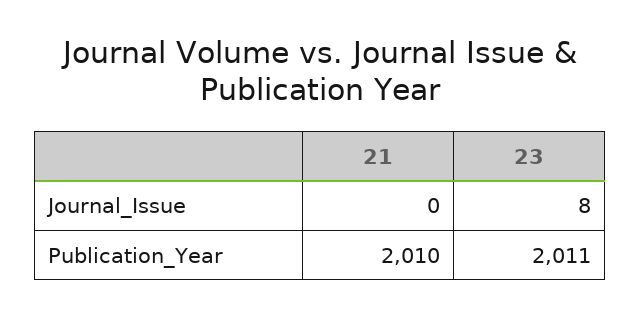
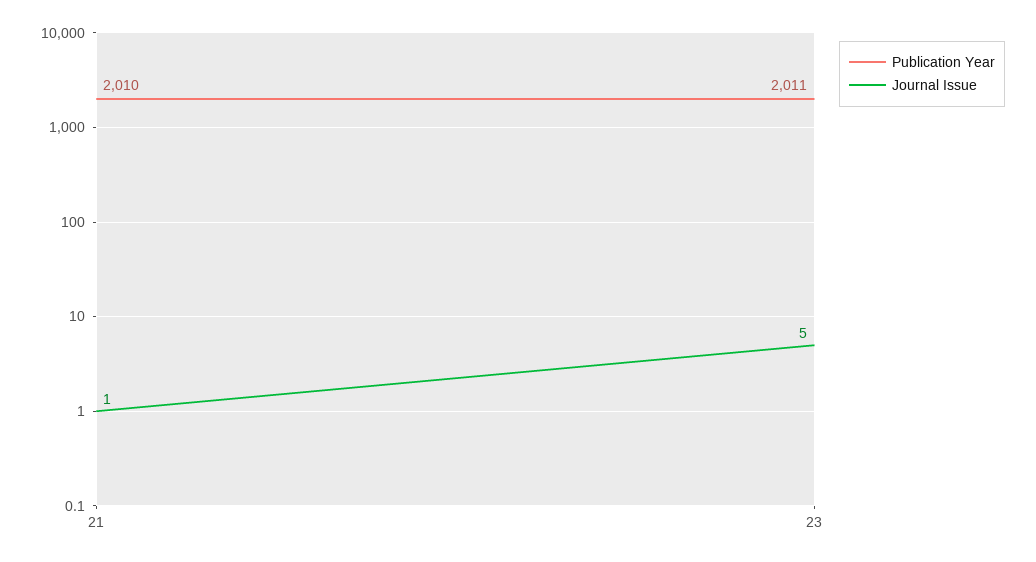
Journal_Issue, 21: 0 -> 1
Journal_Issue, 23: 8 -> 5

